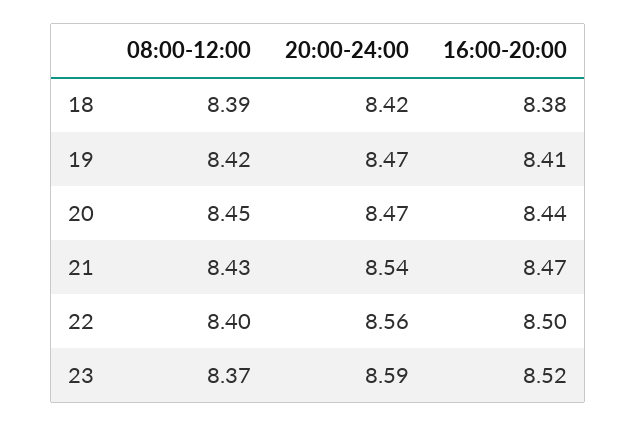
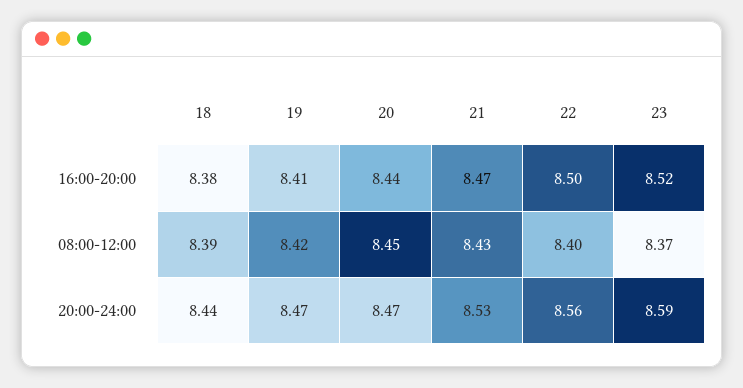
20:00-24:00, 18: 8.42 -> 8.44
20:00-24:00, 21: 8.54 -> 8.53

